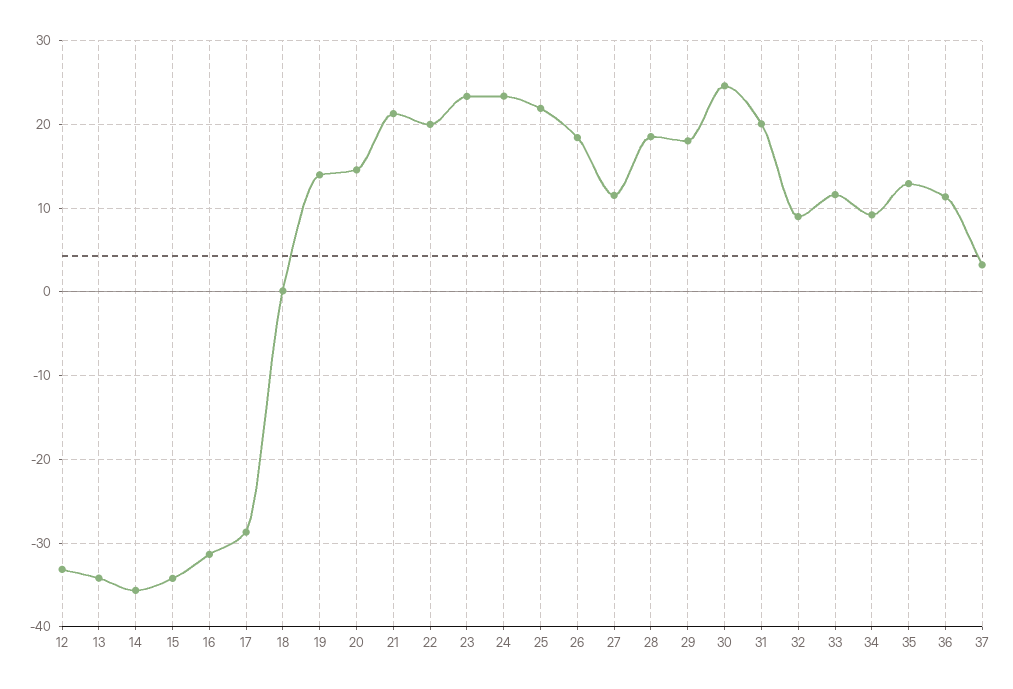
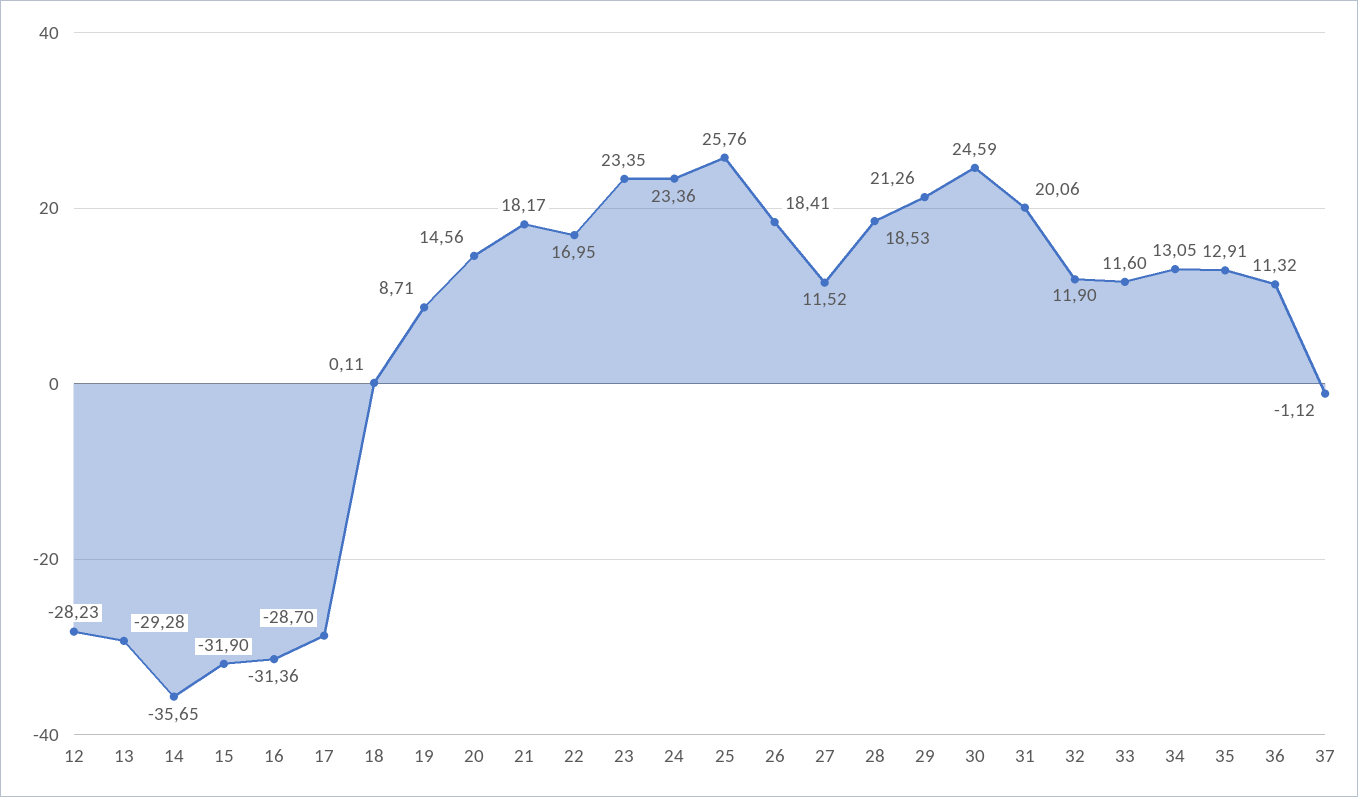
12: -33 -> -28.23
13: -34 -> -29.28
15: -34 -> -31.9
19: 14 -> 8.71
21: 21 -> 18.17
22: 20 -> 16.95
25: 22 -> 25.76
29: 18 -> 21.26
32: 9 -> 11.9
34: 9 -> 13.05
37: 3 -> -1.12

